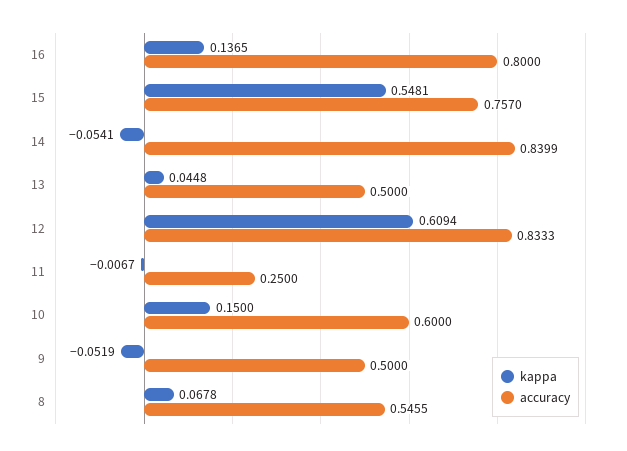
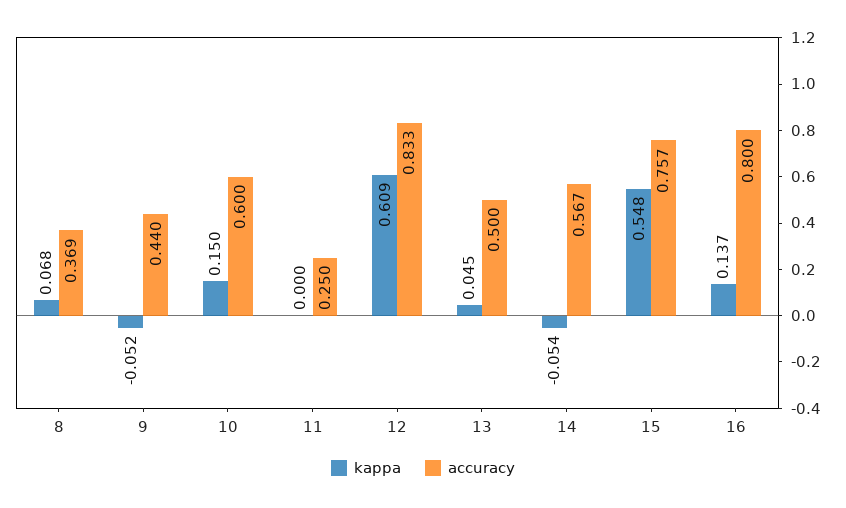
accuracy, 14: 0.8399 -> 0.567
kappa, 11: -0.0067 -> 0
accuracy, 9: 0.5 -> 0.44
accuracy, 8: 0.5455 -> 0.369

